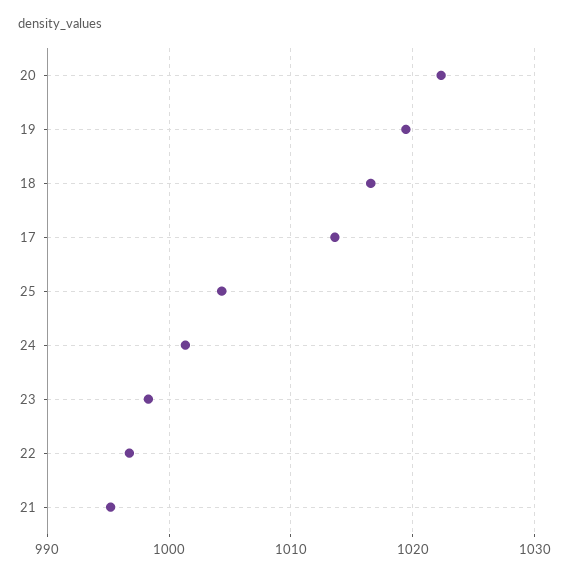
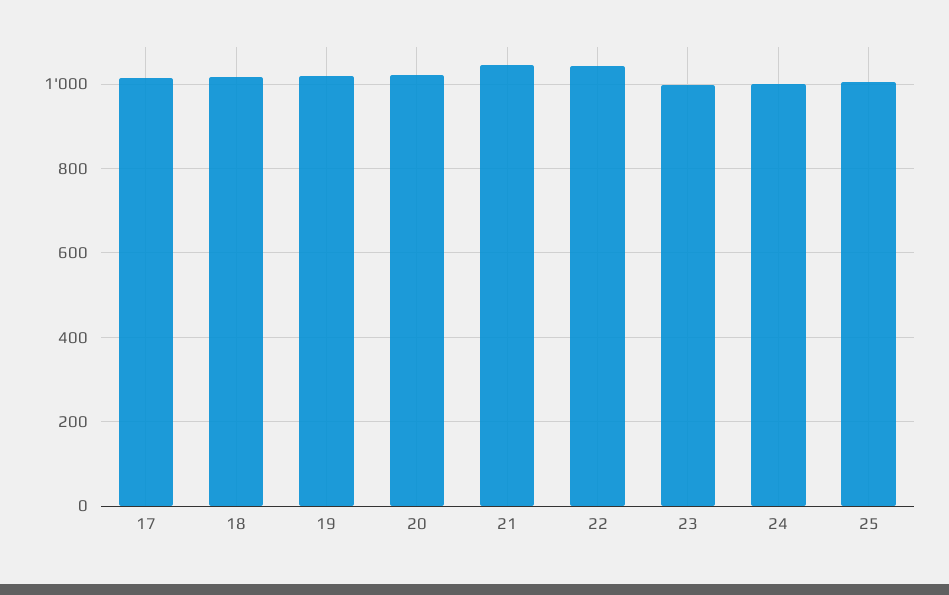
22: 997 -> 1040
21: 995 -> 1040

